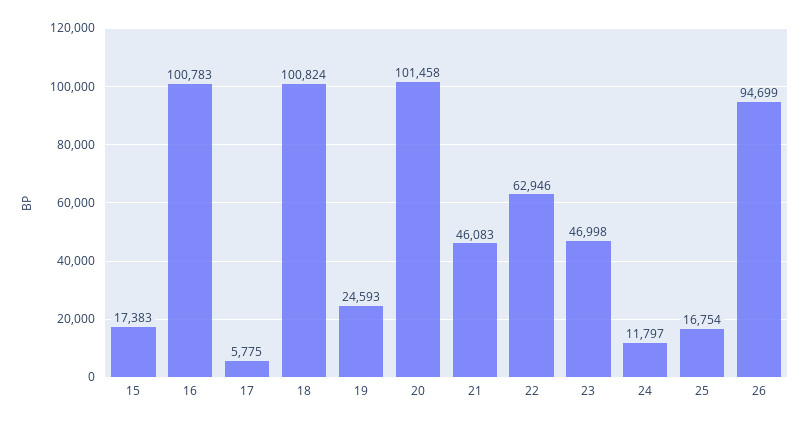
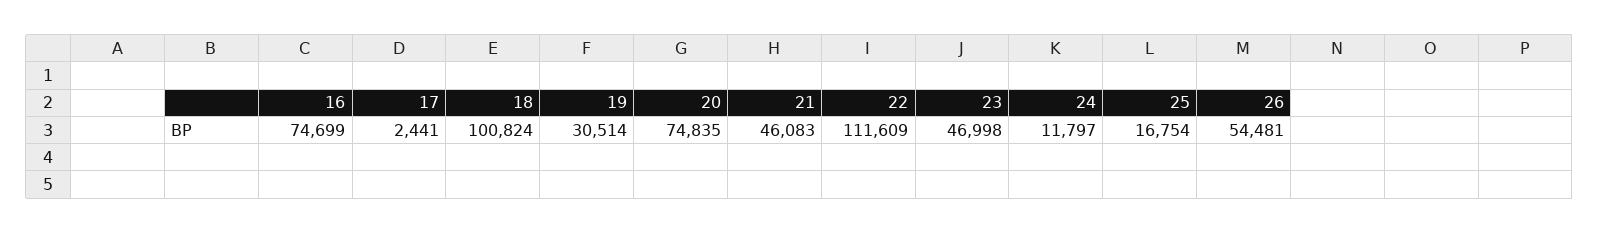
15: 17383 -> none
16: 100783 -> 74699
17: 5775 -> 2441
19: 24593 -> 30514
20: 101458 -> 74835
22: 62946 -> 111609
26: 94699 -> 54481

